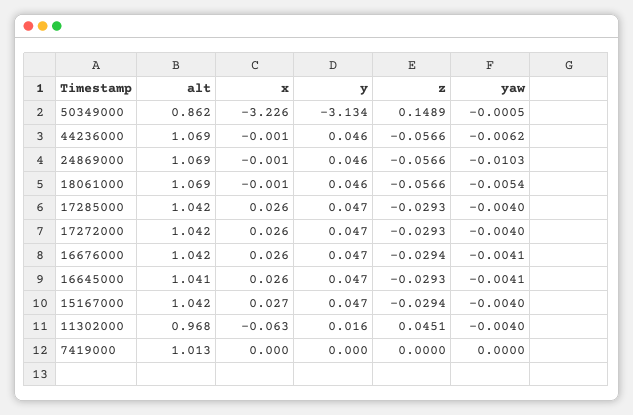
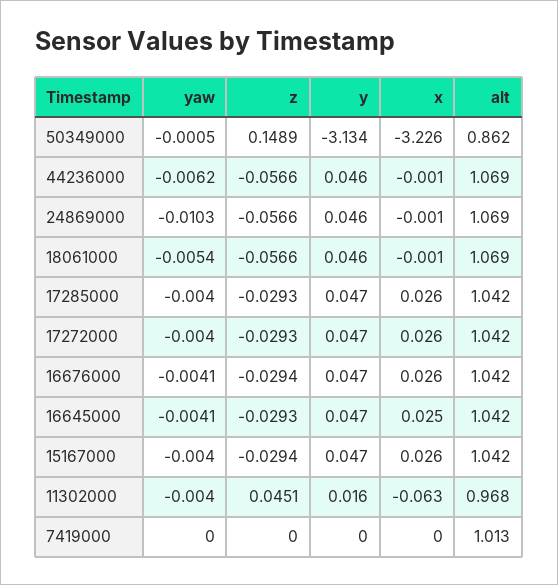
alt, 16645000: 1.041 -> 1.042
x, 16645000: 0.026 -> 0.025
x, 15167000: 0.027 -> 0.026

